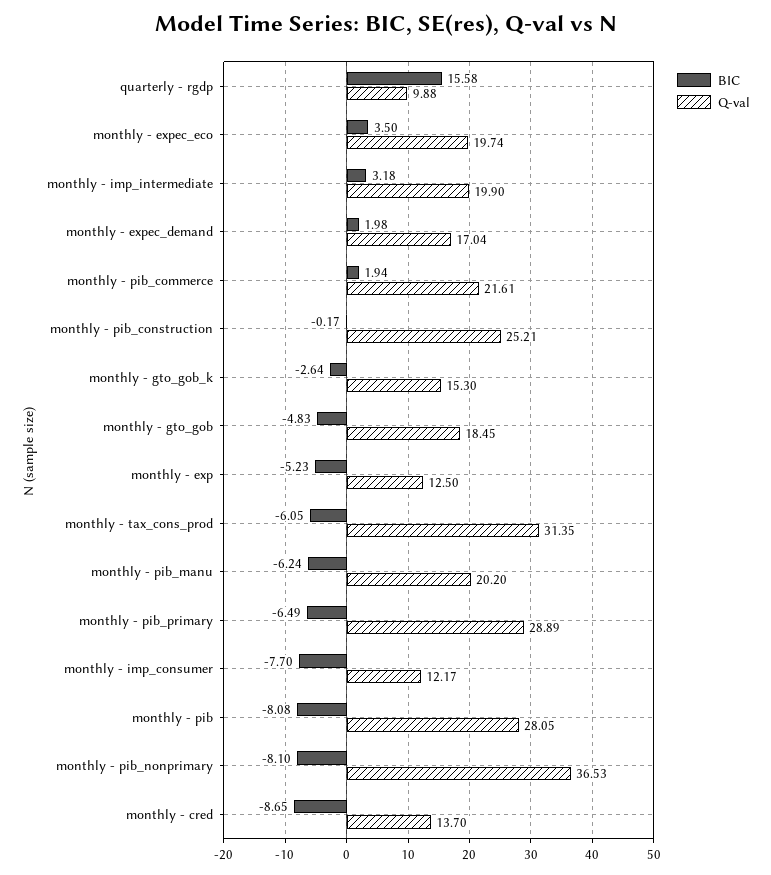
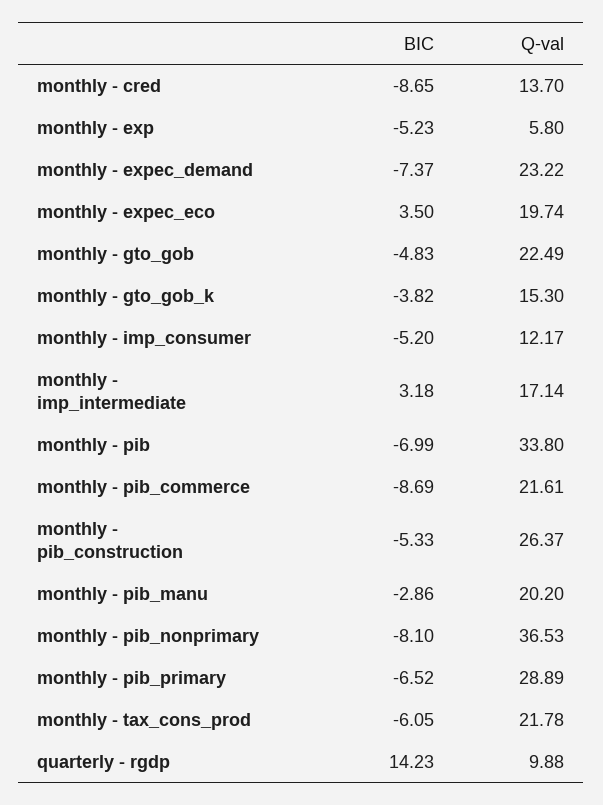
BIC, quarterly - rgdp: 15.58 -> 14.23
Q-val, monthly - imp_intermediate: 19.9 -> 17.14
BIC, monthly - expec_demand: 1.98 -> -7.37
Q-val, monthly - expec_demand: 17.04 -> 23.22
BIC, monthly - pib_commerce: 1.94 -> -8.69
BIC, monthly - pib_construction: -0.17 -> -5.33
Q-val, monthly - pib_construction: 25.21 -> 26.37
BIC, monthly - gto_gob_k: -2.64 -> -3.82
Q-val, monthly - gto_gob: 18.45 -> 22.49
Q-val, monthly - exp: 12.5 -> 5.8
Q-val, monthly - tax_cons_prod: 31.35 -> 21.78
BIC, monthly - pib_manu: -6.24 -> -2.86
BIC, monthly - pib_primary: -6.49 -> -6.52
BIC, monthly - imp_consumer: -7.7 -> -5.2
BIC, monthly - pib: -8.08 -> -6.99
Q-val, monthly - pib: 28.05 -> 33.8

